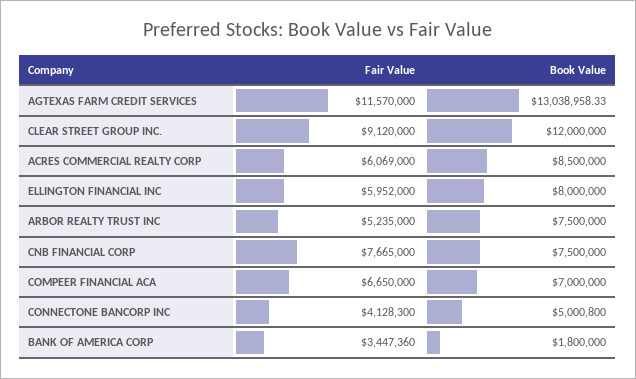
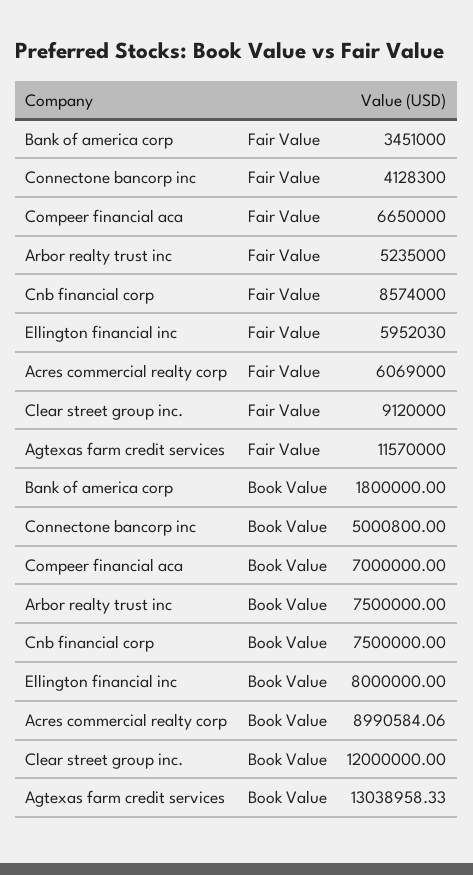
Book Value, ACRES COMMERCIAL REALTY CORP: 8500000 -> 8990584.06
Fair Value, ELLINGTON FINANCIAL INC: 5952000 -> 5952030
Fair Value, CNB FINANCIAL CORP: 7665000 -> 8574000
Fair Value, BANK OF AMERICA CORP: 3447360 -> 3451000

